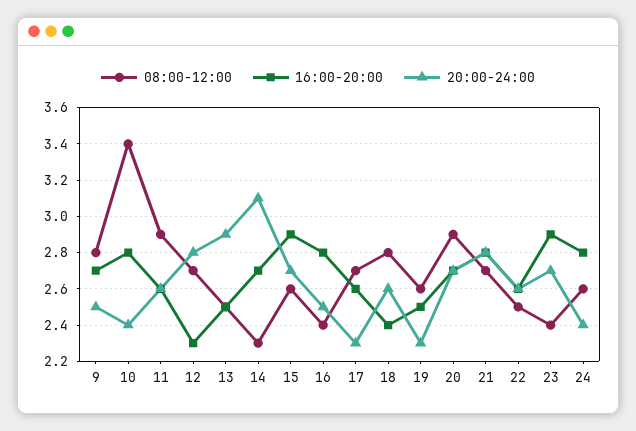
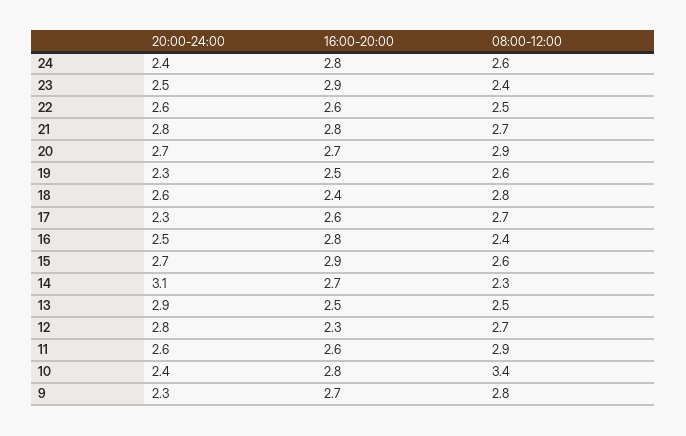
20:00-24:00, 9: 2.5 -> 2.3
20:00-24:00, 23: 2.7 -> 2.5

